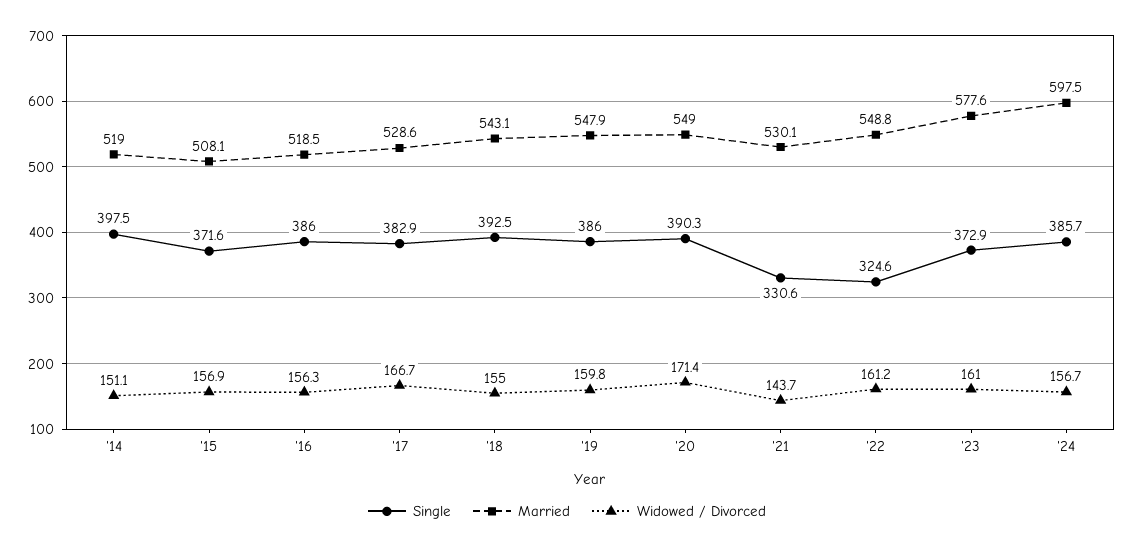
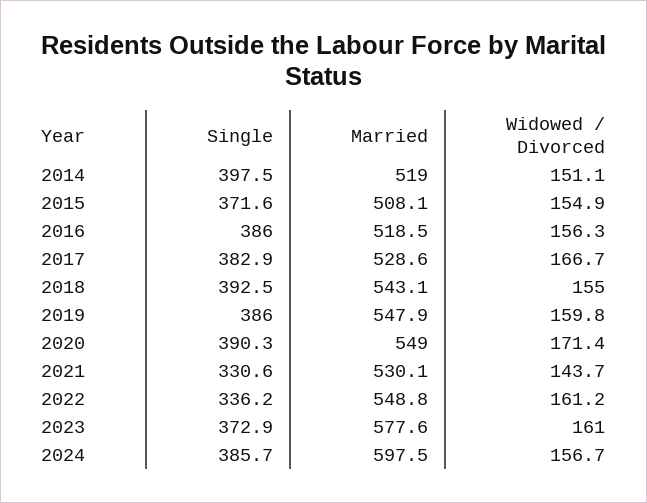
Widowed / Divorced, '15: 156.9 -> 154.9
Single, '22: 324.6 -> 336.2

